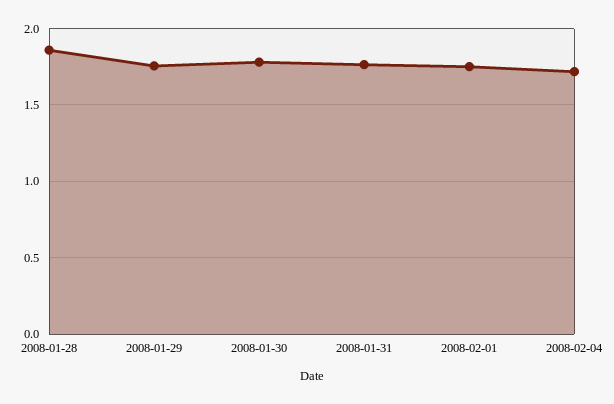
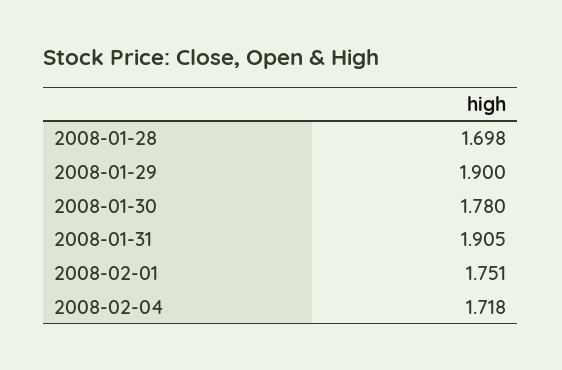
2008-01-28: 1.85 -> 1.698
2008-01-29: 1.75 -> 1.9
2008-01-31: 1.75 -> 1.905

